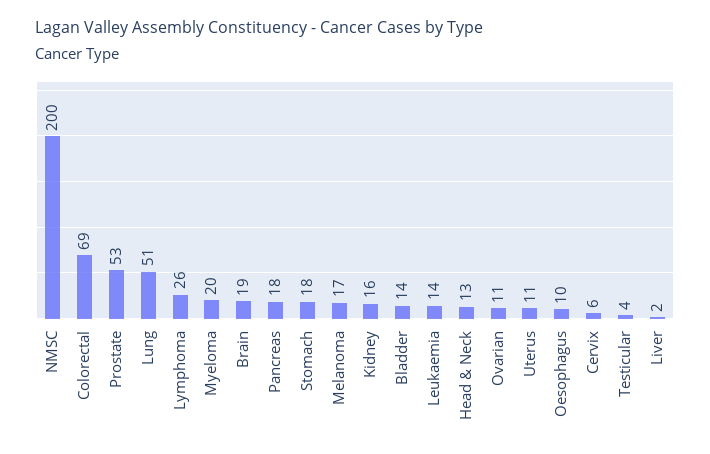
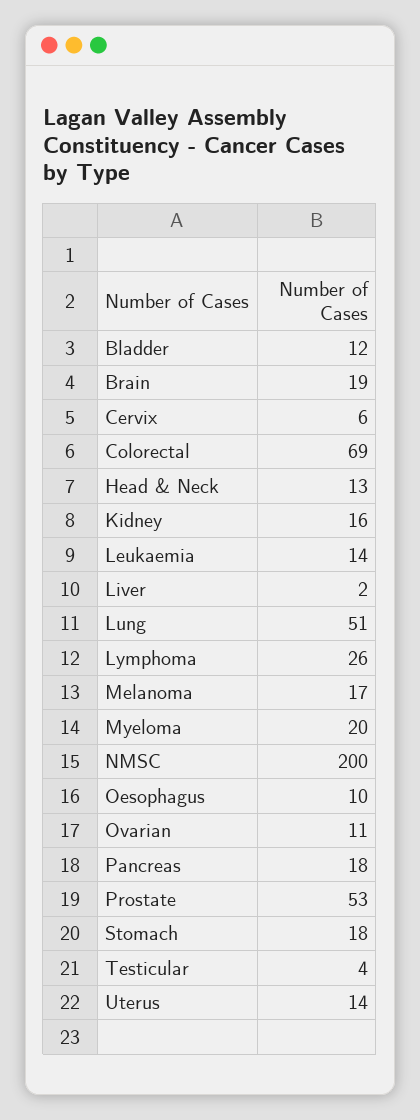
Bladder: 14 -> 12
Uterus: 11 -> 14

